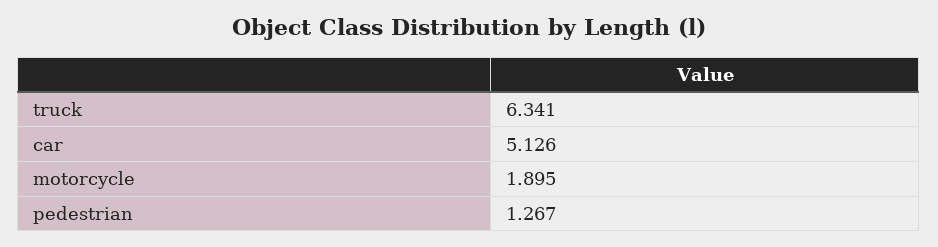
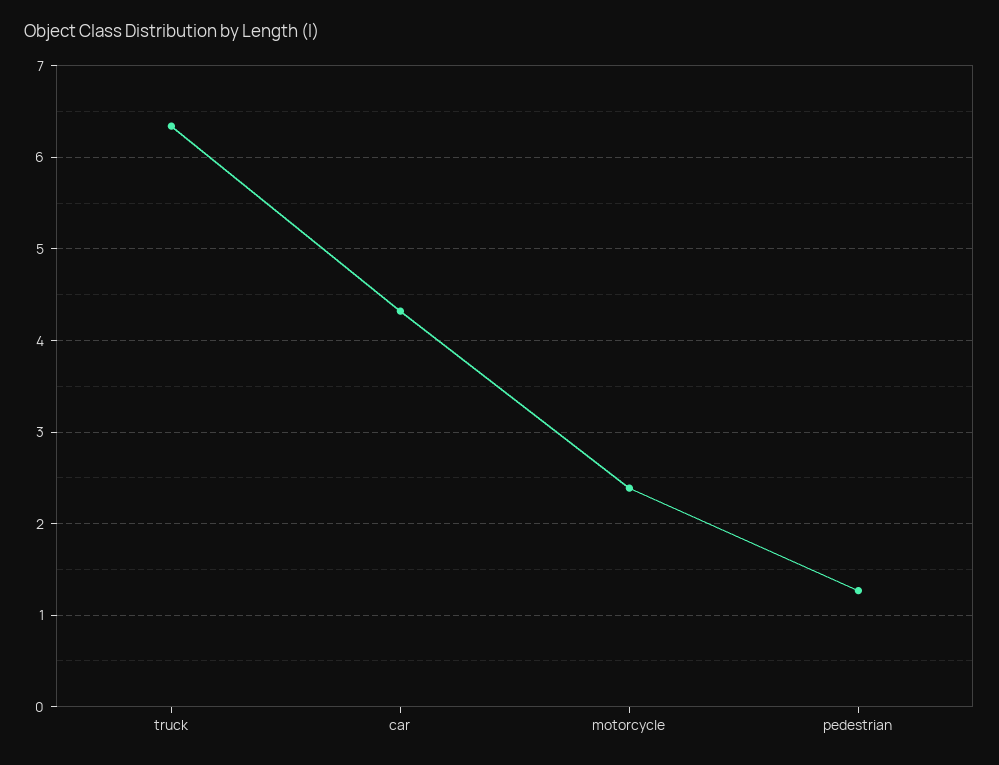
car: 5.126 -> 4.3
motorcycle: 1.895 -> 2.4

